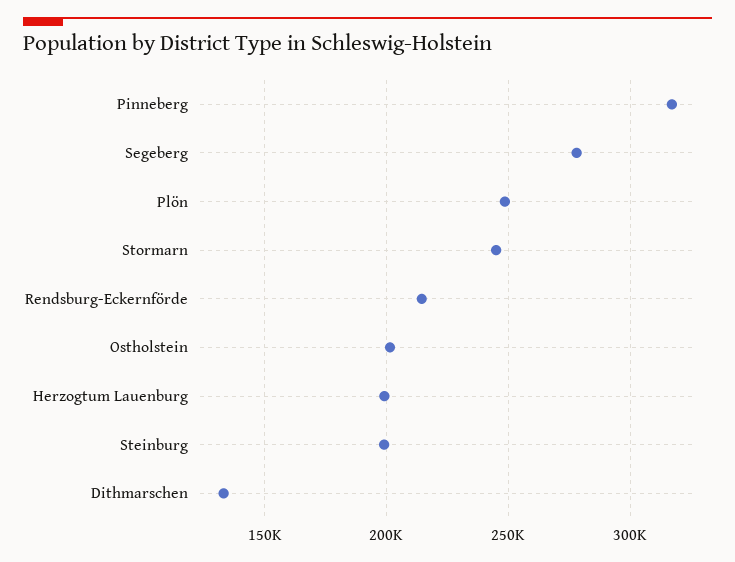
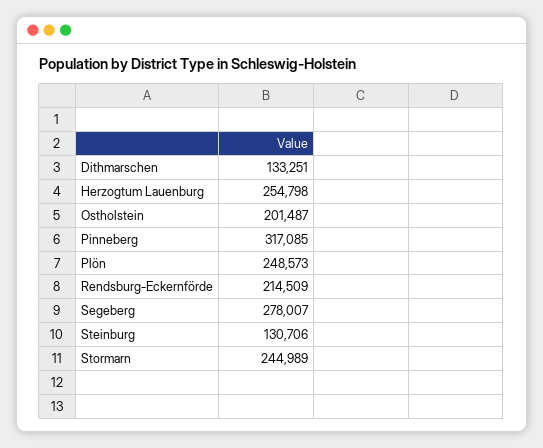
Herzogtum Lauenburg: 200000 -> 254798
Steinburg: 200000 -> 130706

